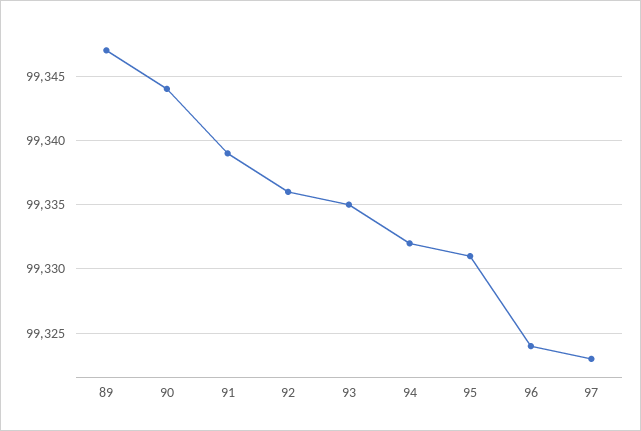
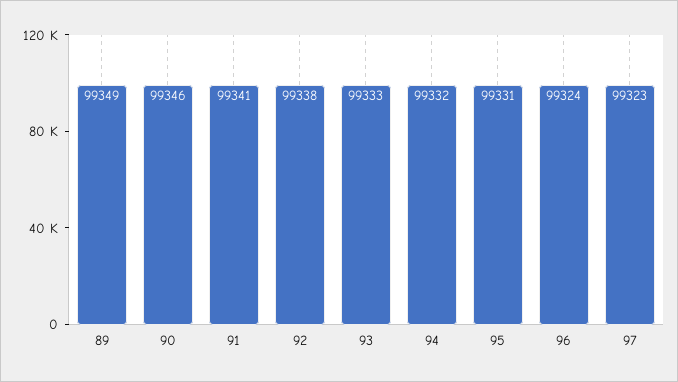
89: 99347 -> 99349
90: 99344 -> 99346
91: 99339 -> 99341
92: 99336 -> 99338
93: 99335 -> 99333

